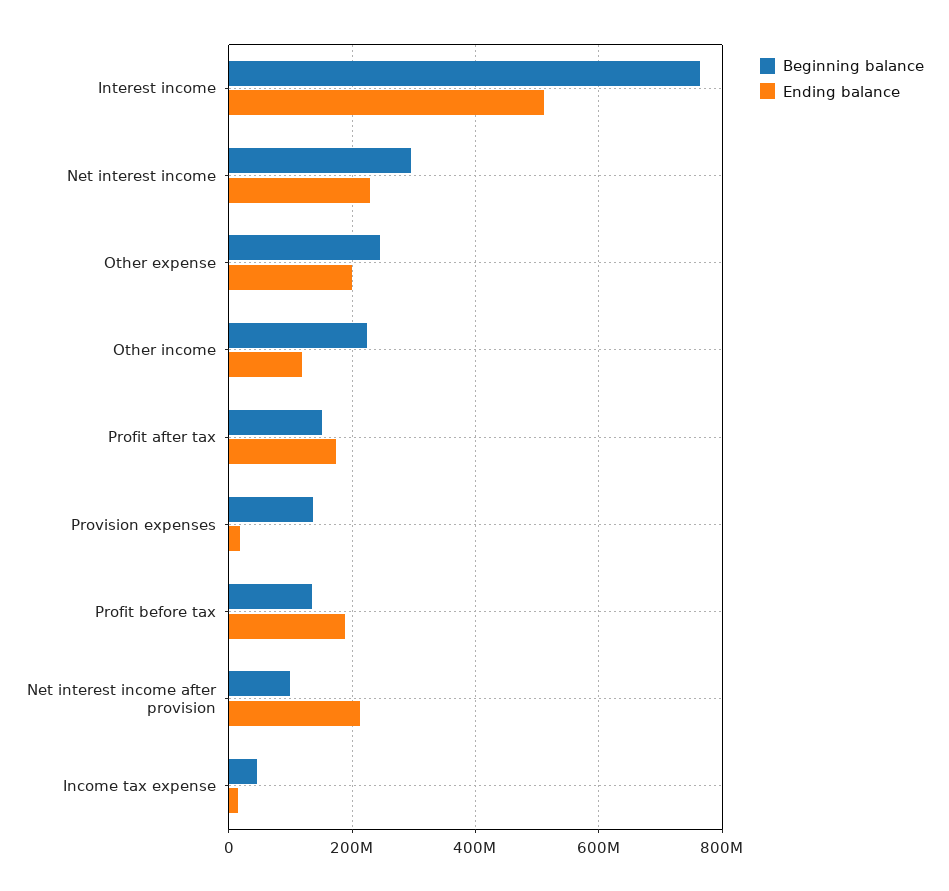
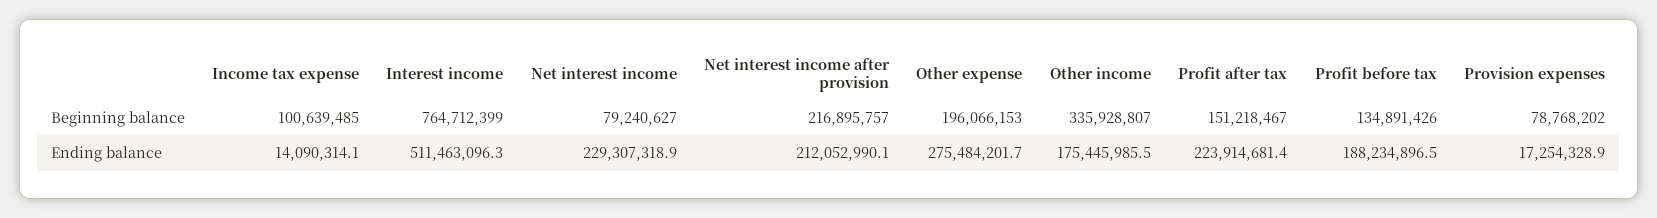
Beginning balance, Net interest income: 300000000 -> 79240627
Beginning balance, Other expense: 240000000 -> 196066153
Ending balance, Other expense: 200000000 -> 275484201.7
Beginning balance, Other income: 220000000 -> 335928807
Ending balance, Other income: 120000000 -> 175445985.5
Ending balance, Profit after tax: 180000000 -> 223914681.4
Beginning balance, Provision expenses: 140000000 -> 78768202
Beginning balance, Net interest income after provision: 100000000 -> 216895757
Beginning balance, Income tax expense: 40000000 -> 100639485

